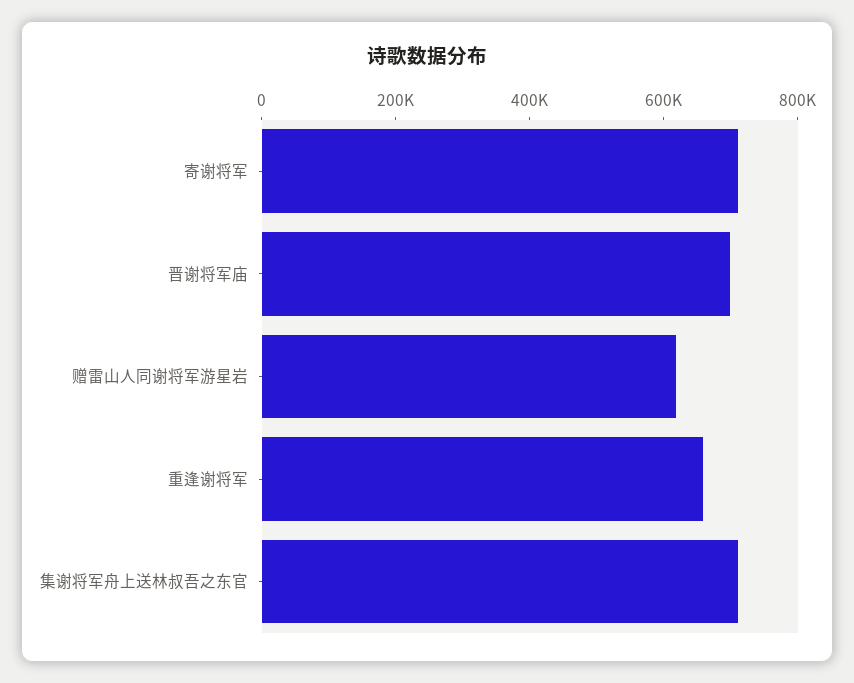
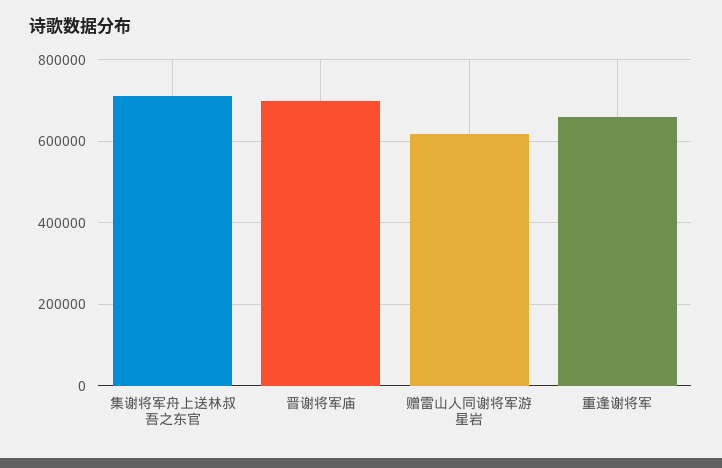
寄谢将军: 700000 -> none

